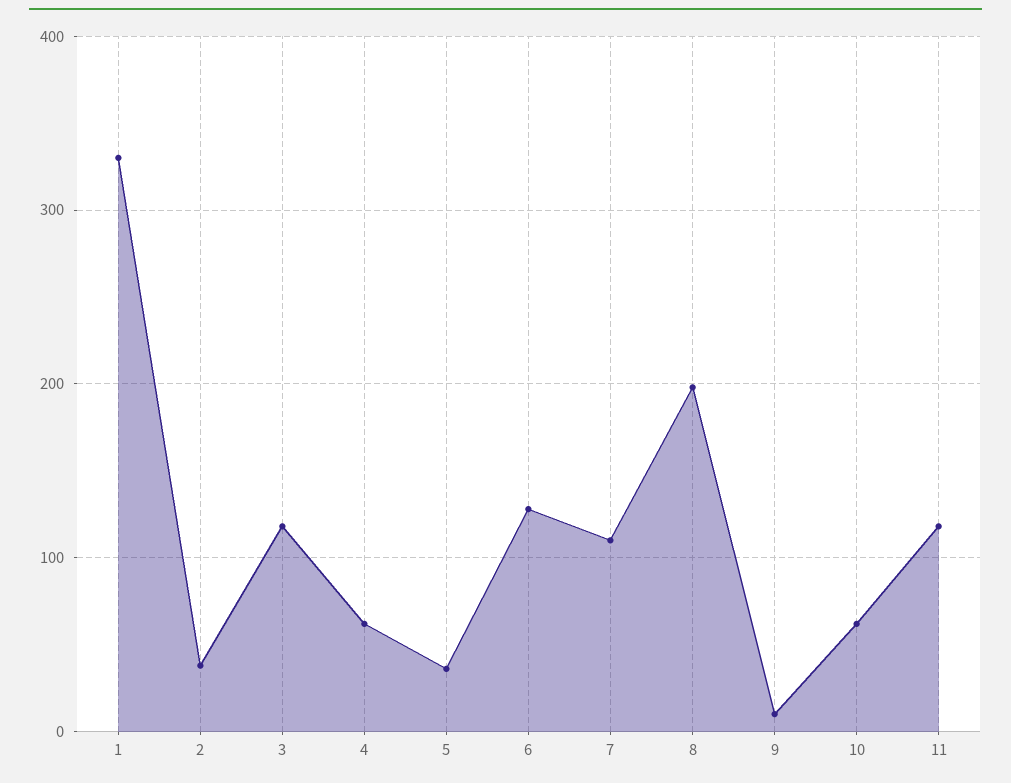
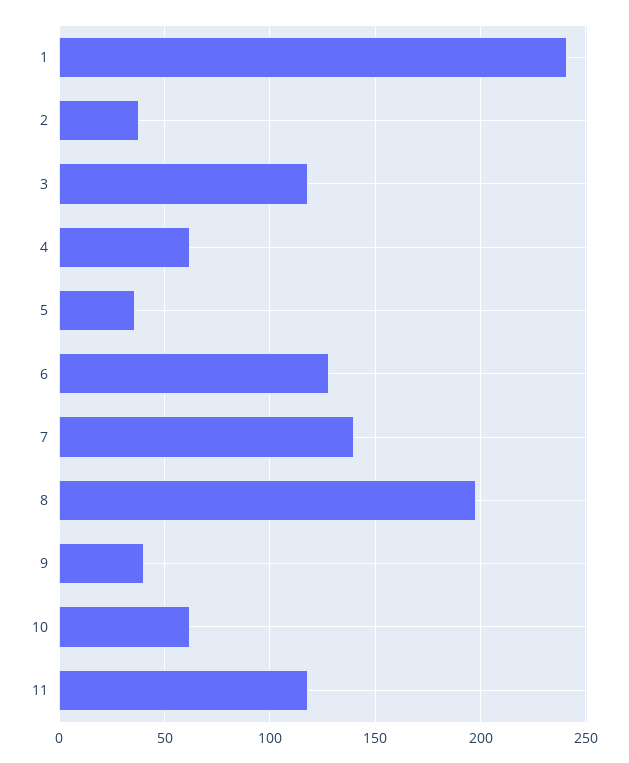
1: 330 -> 240
7: 110 -> 140
9: 10 -> 40

